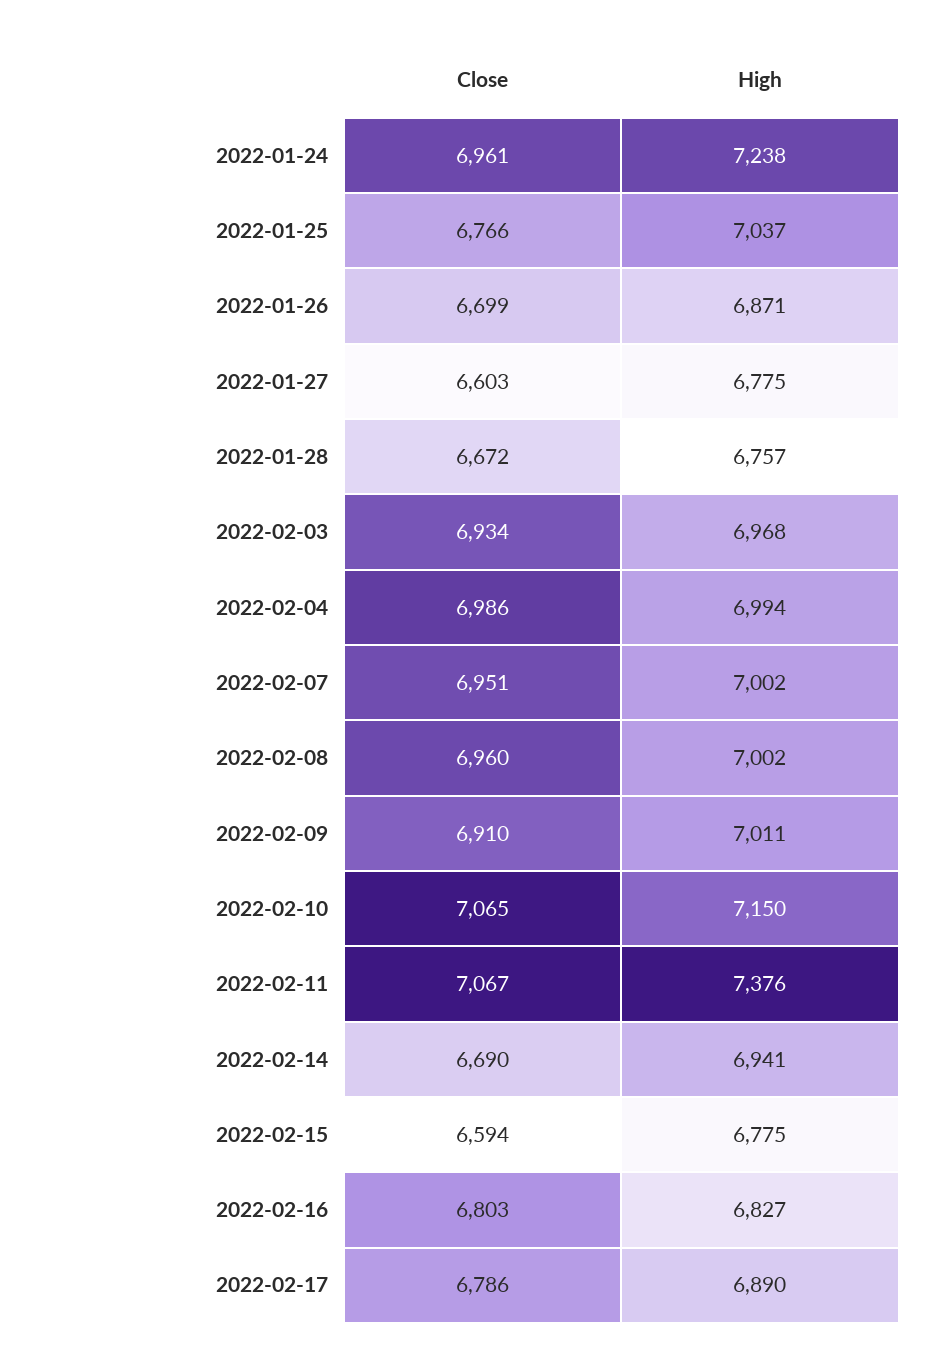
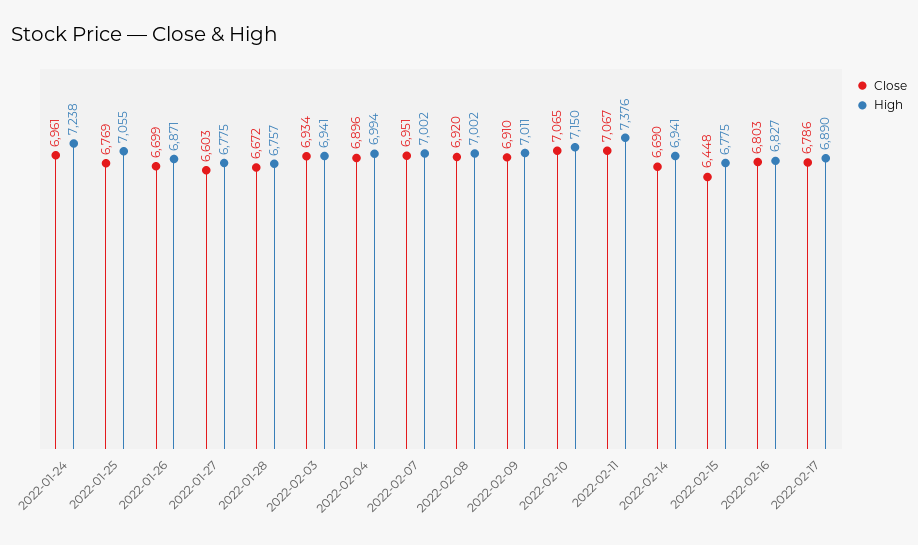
Close, 2022-01-25: 6766 -> 6769
High, 2022-01-25: 7037 -> 7055
High, 2022-02-03: 6968 -> 6941
Close, 2022-02-04: 6986 -> 6896
Close, 2022-02-08: 6960 -> 6920
Close, 2022-02-15: 6594 -> 6448

